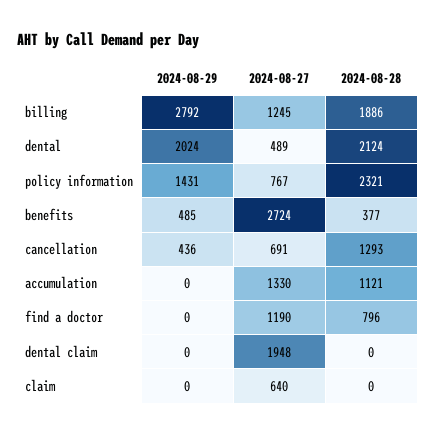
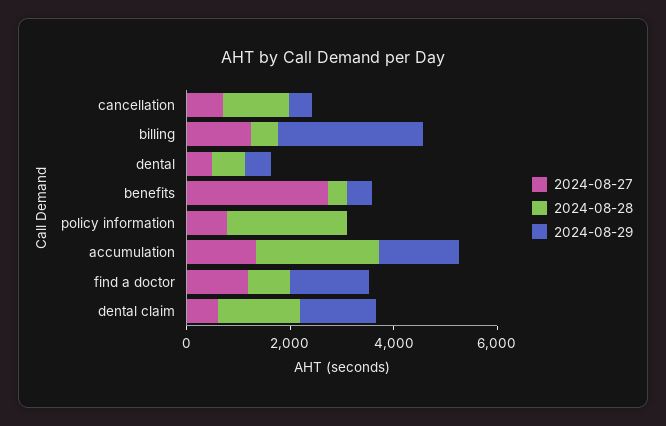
2024-08-28, billing: 1886 -> 500
2024-08-29, dental: 2024 -> 500
2024-08-28, dental: 2124 -> 500
2024-08-29, policy information: 1431 -> 0
2024-08-29, accumulation: 0 -> 1500
2024-08-28, accumulation: 1121 -> 2500
2024-08-29, find a doctor: 0 -> 1500
2024-08-29, dental claim: 0 -> 1500
2024-08-27, dental claim: 1948 -> 500
2024-08-28, dental claim: 0 -> 1500
2024-08-29, claim: 0 -> none
2024-08-27, claim: 640 -> none
2024-08-28, claim: 0 -> none

